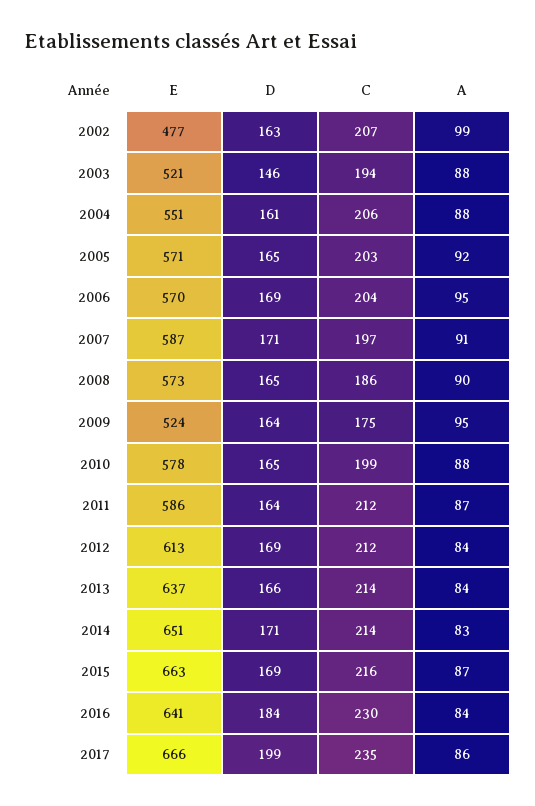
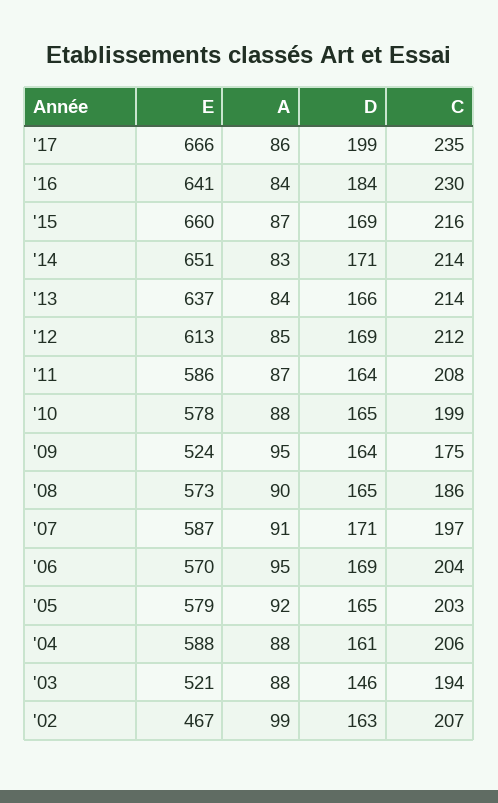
E, 2002: 477 -> 467
E, 2004: 551 -> 588
E, 2005: 571 -> 579
C, 2011: 212 -> 208
A, 2012: 84 -> 85
E, 2015: 663 -> 660

